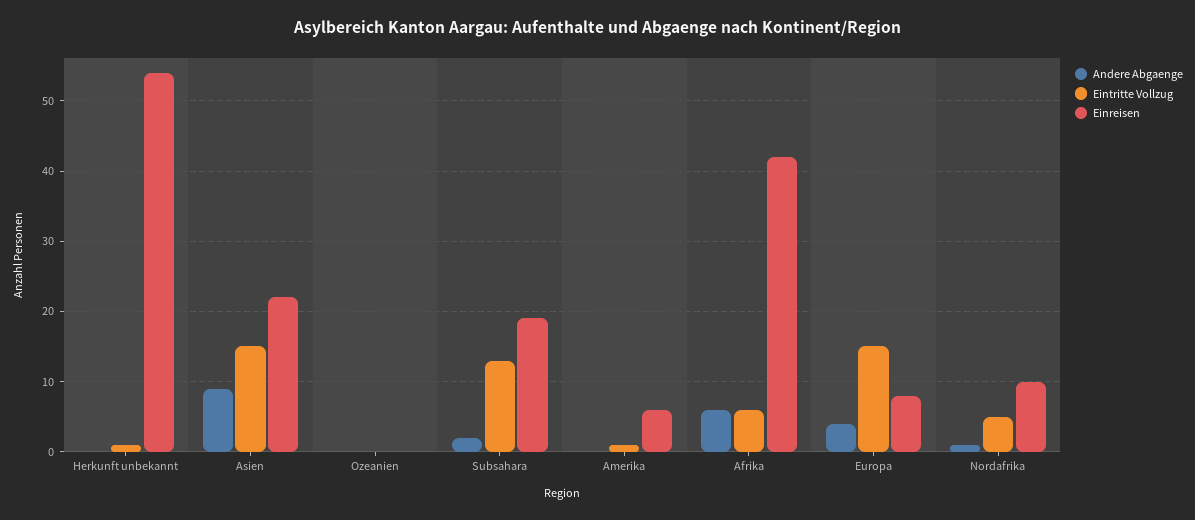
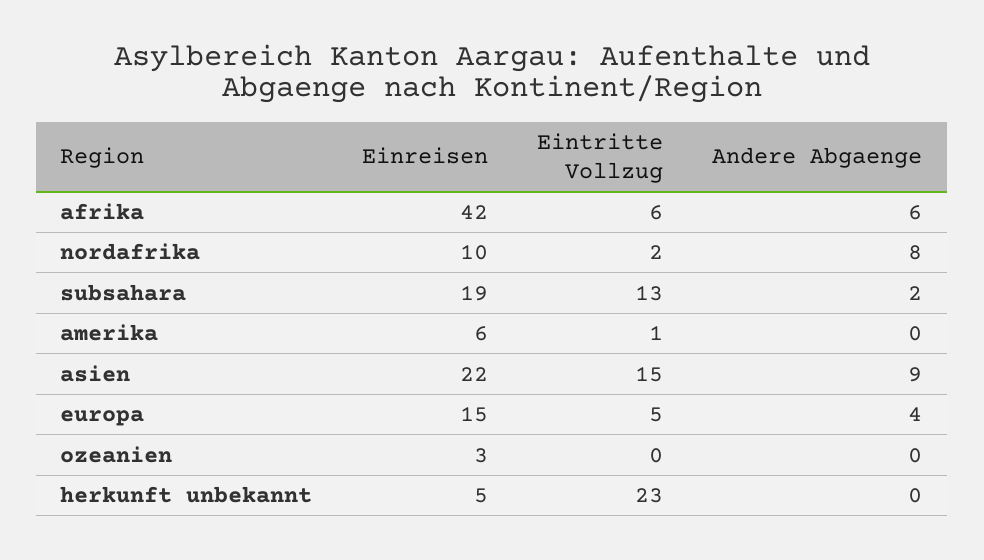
Eintritte Vollzug, Herkunft unbekannt: 1 -> 23
Einreisen, Herkunft unbekannt: 54 -> 5
Einreisen, Ozeanien: 0 -> 3
Eintritte Vollzug, Europa: 15 -> 5
Einreisen, Europa: 8 -> 15
Andere Abgaenge, Nordafrika: 1 -> 8
Eintritte Vollzug, Nordafrika: 5 -> 2

